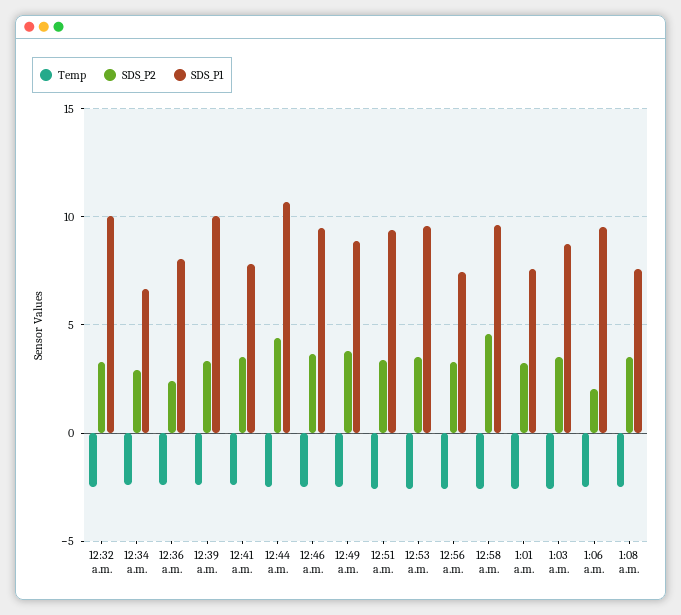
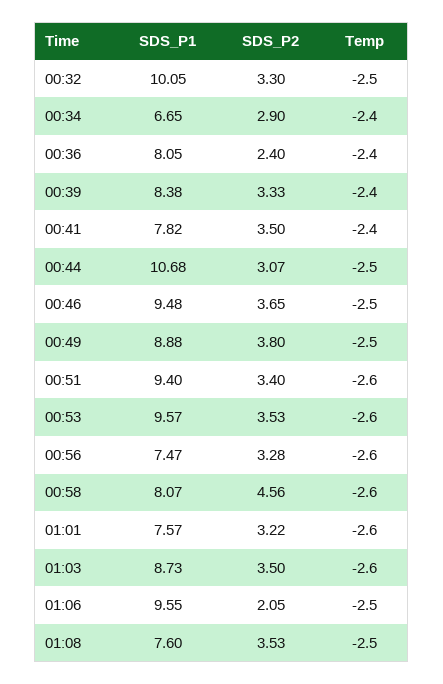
SDS_P1, 12:39 a.m.: 10 -> 8.38
SDS_P2, 12:44 a.m.: 4.5 -> 3.07
SDS_P1, 12:58 a.m.: 9.5 -> 8.07

